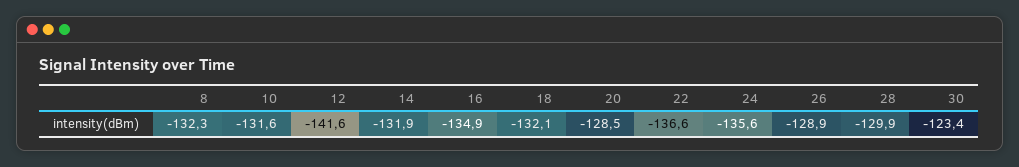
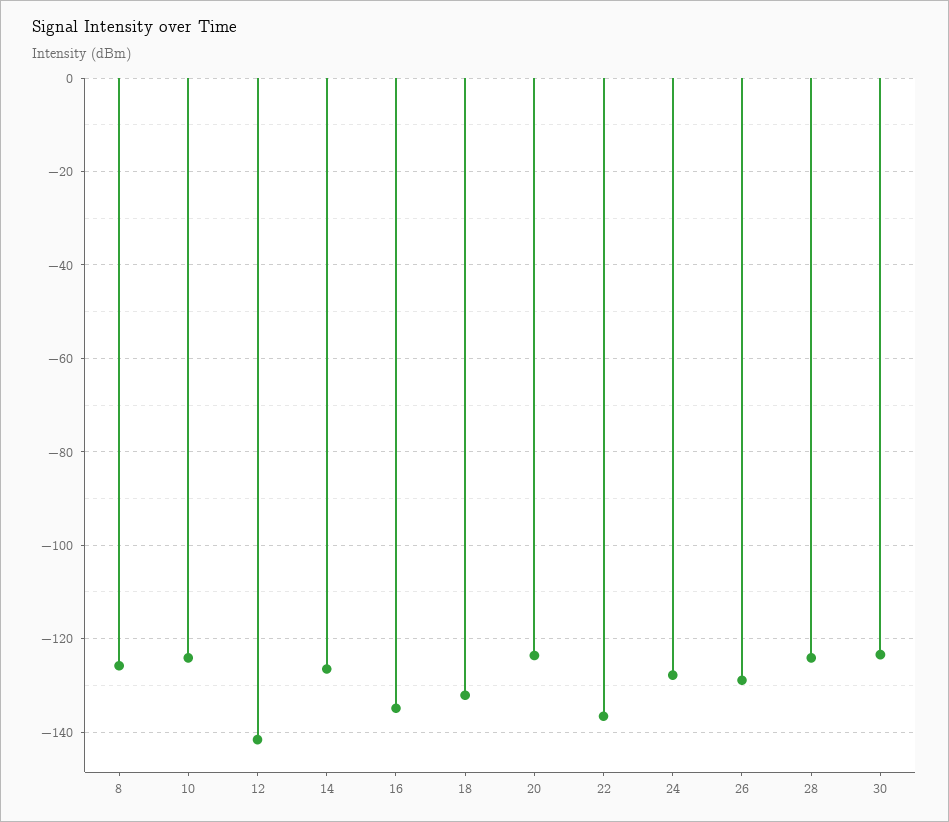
8: -132.3 -> -126
10: -131.6 -> -124
14: -131.9 -> -126
20: -128.5 -> -124
24: -135.6 -> -128
28: -129.9 -> -124

